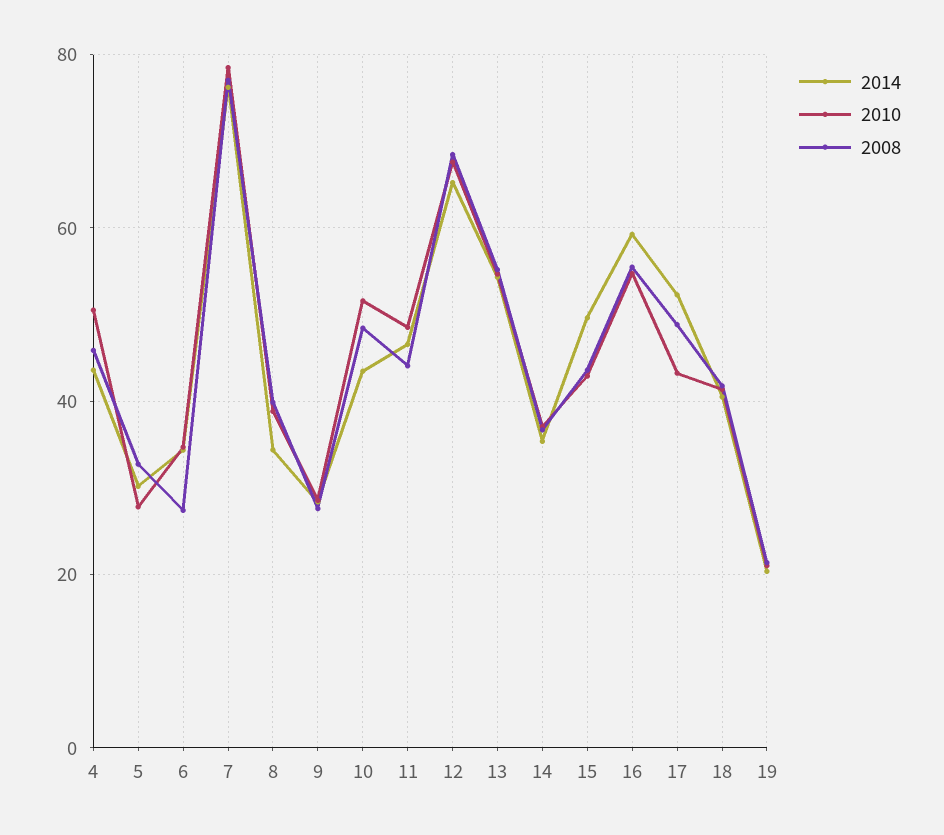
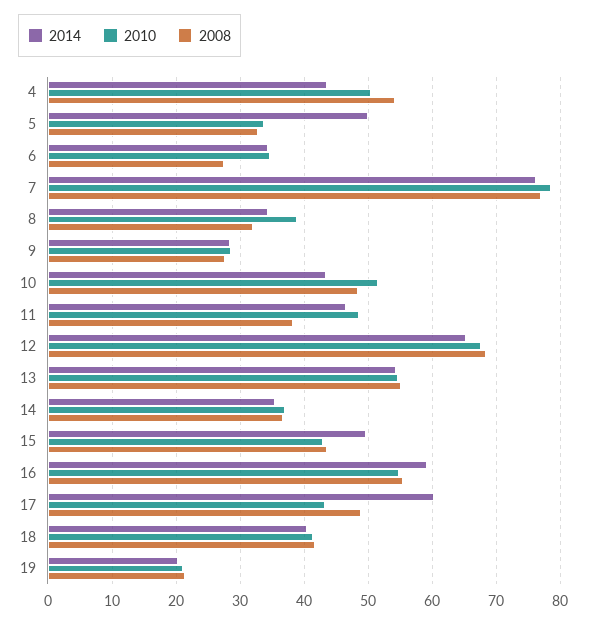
2008, 4: 46 -> 54
2014, 5: 30 -> 50
2010, 5: 28 -> 34
2008, 8: 40 -> 32
2008, 11: 44 -> 38
2014, 17: 52 -> 60

